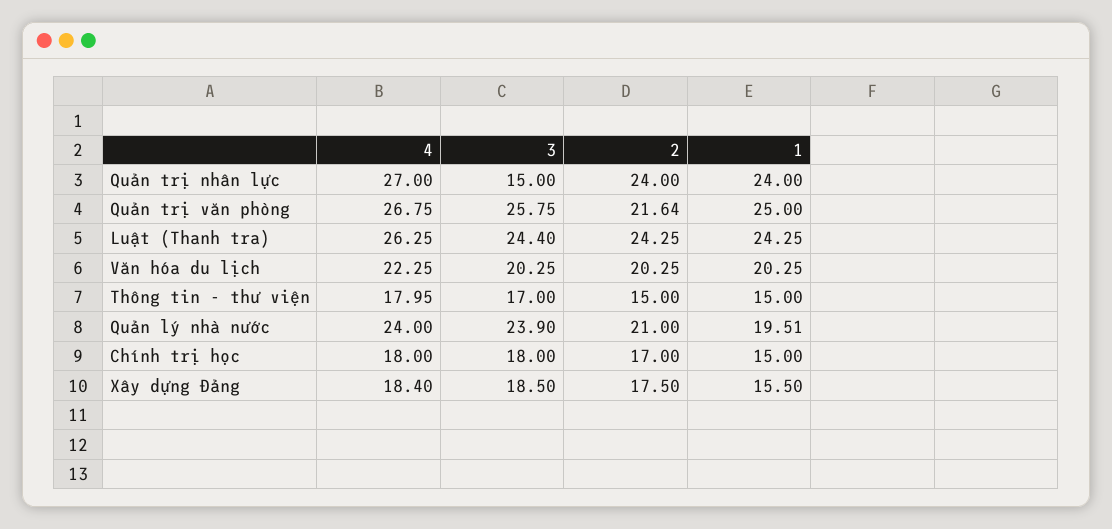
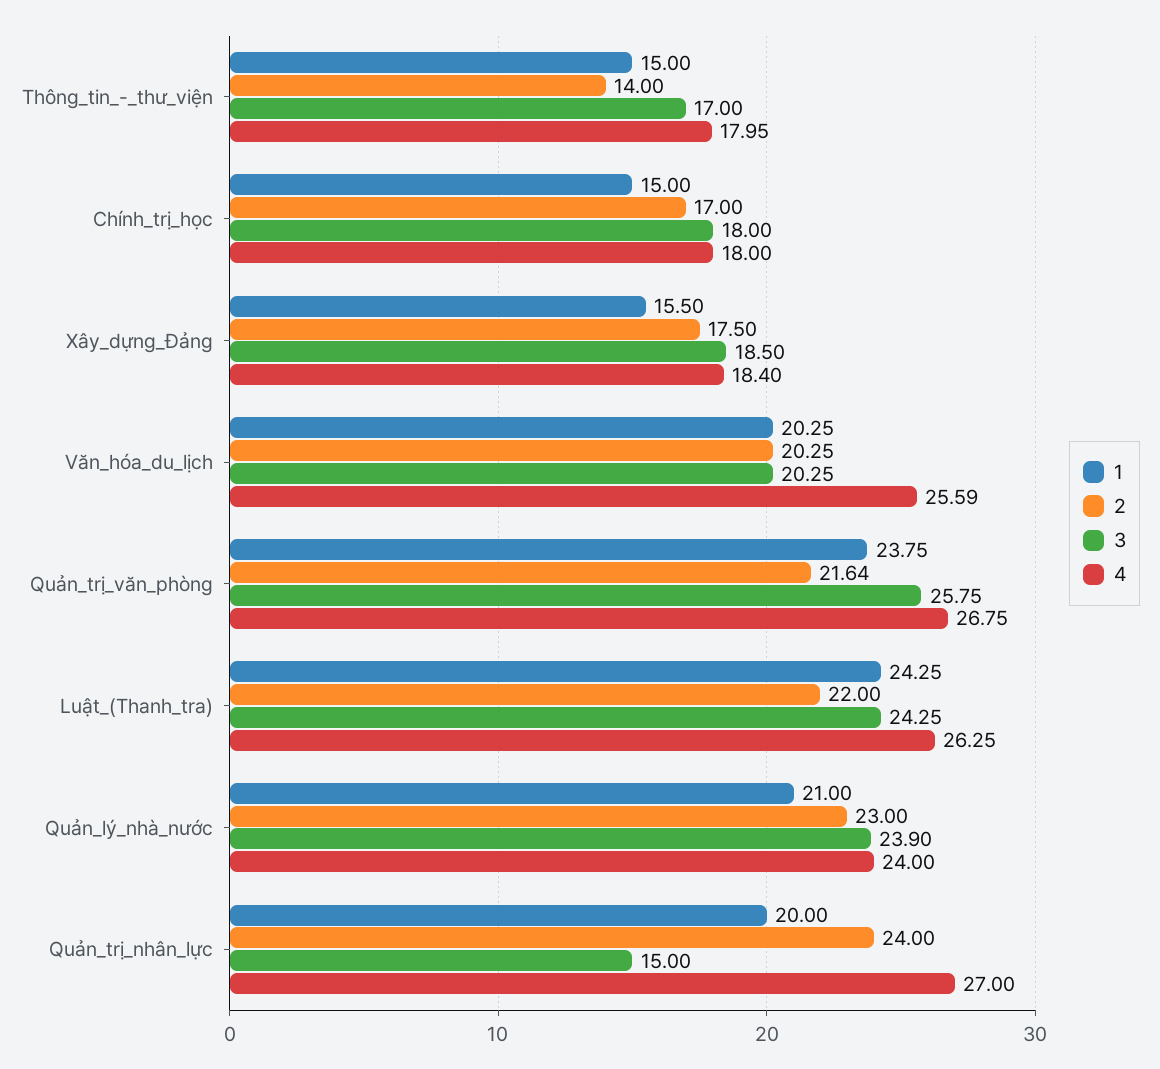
1, Quản trị nhân lực: 24 -> 20
1, Quản trị văn phòng: 25 -> 23.75
3, Luật (Thanh tra): 24.4 -> 24.25
2, Luật (Thanh tra): 24.25 -> 22
4, Văn hóa du lịch: 22.25 -> 25.59
2, Thông tin - thư viện: 15 -> 14
2, Quản lý nhà nước: 21 -> 23
1, Quản lý nhà nước: 19.51 -> 21

